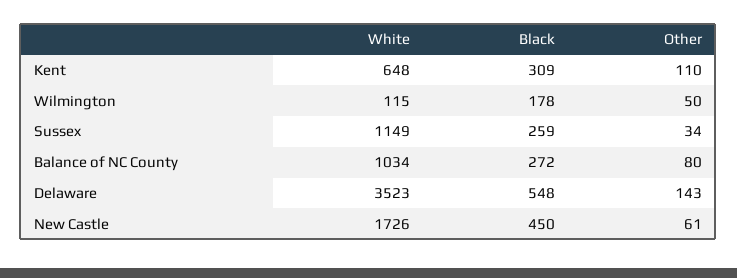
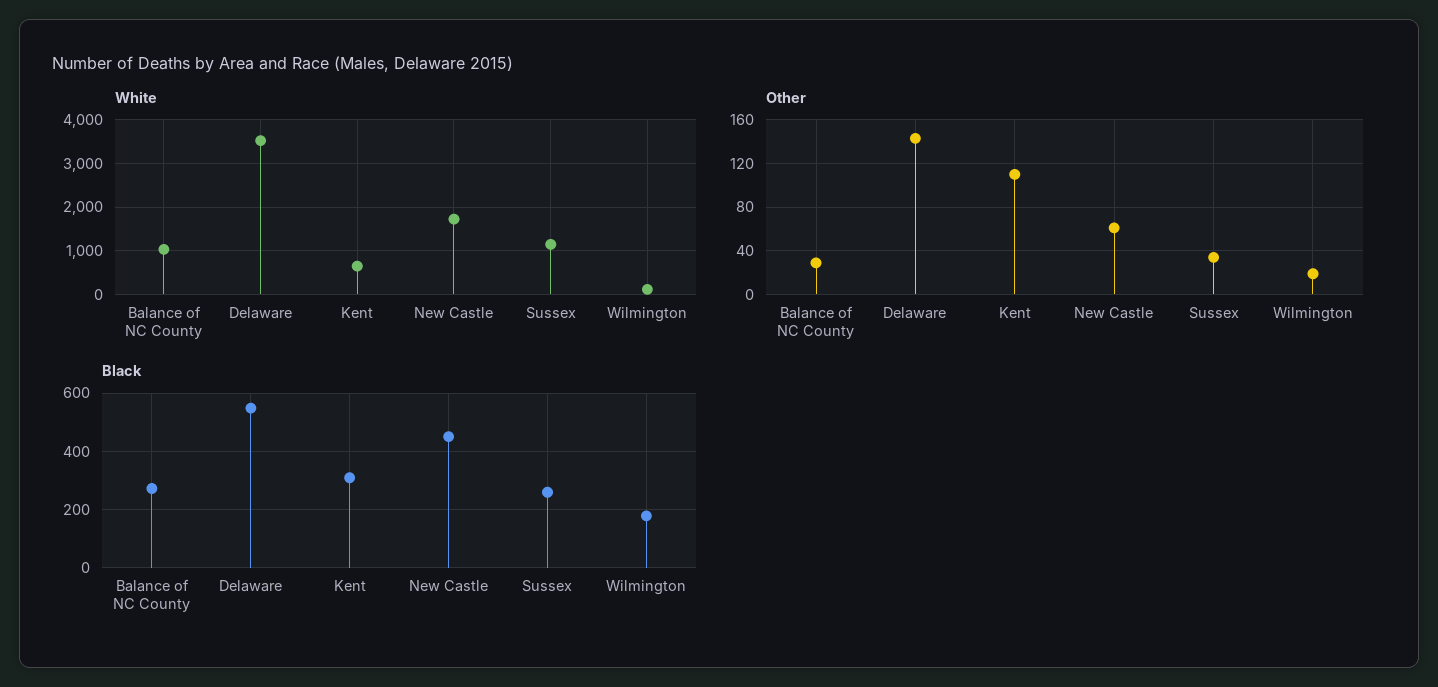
Other, Wilmington: 50 -> 20
Other, Balance of NC County: 80 -> 30

